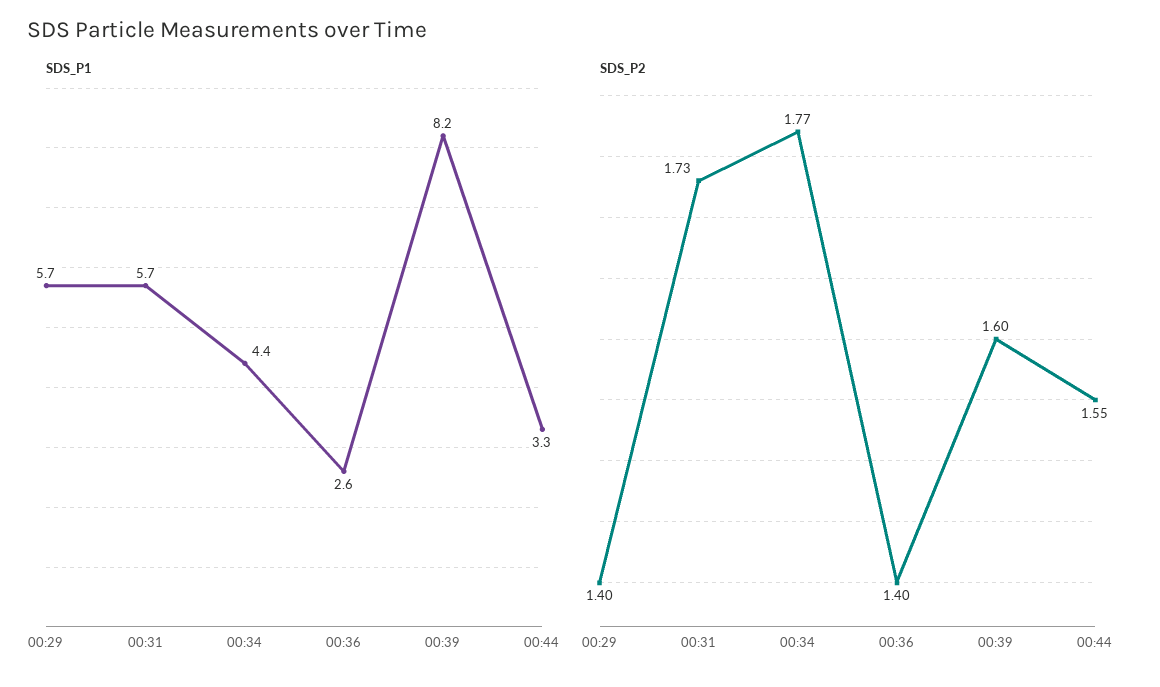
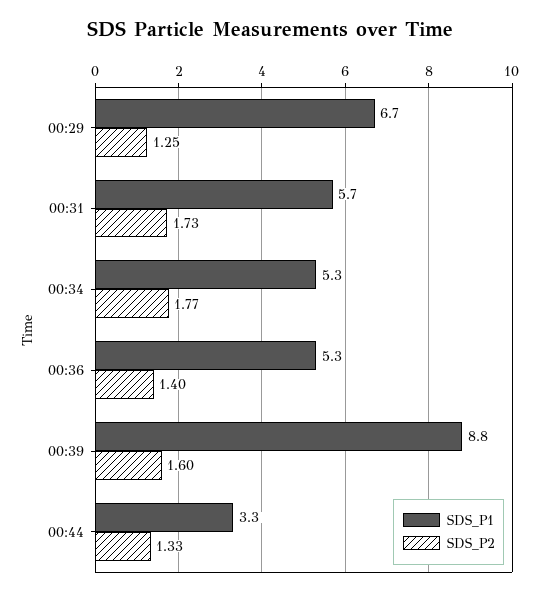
SDS_P1, 00:29: 5.7 -> 6.7
SDS_P1, 00:34: 4.4 -> 5.3
SDS_P1, 00:36: 2.6 -> 5.3
SDS_P1, 00:39: 8.2 -> 8.8
SDS_P2, 00:29: 1.4 -> 1.25
SDS_P2, 00:44: 1.55 -> 1.33

